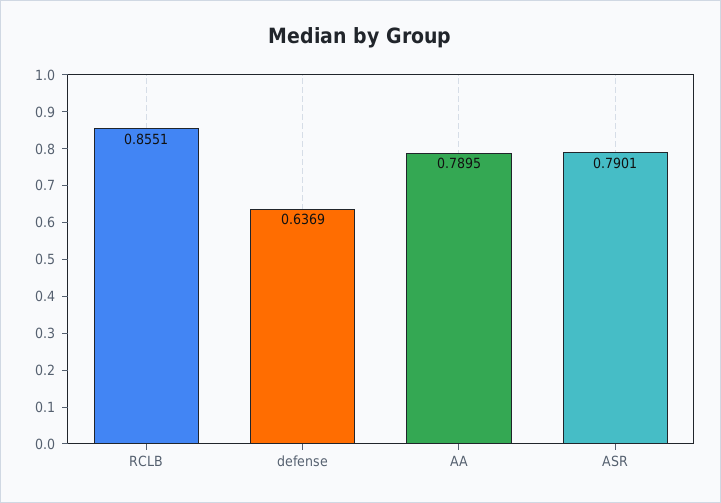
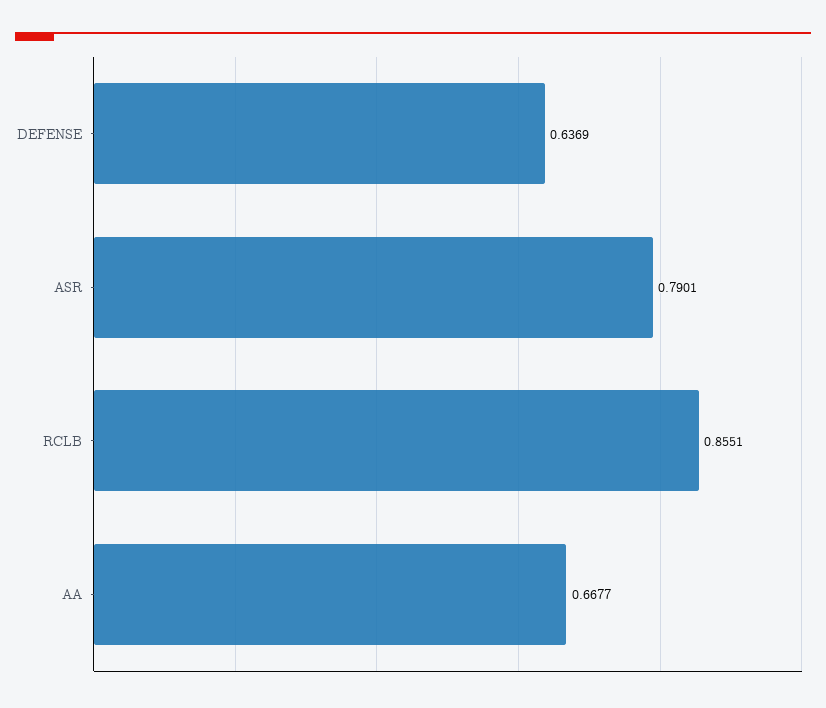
AA: 0.7895 -> 0.6677

